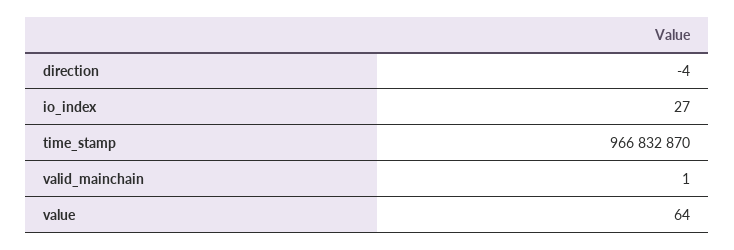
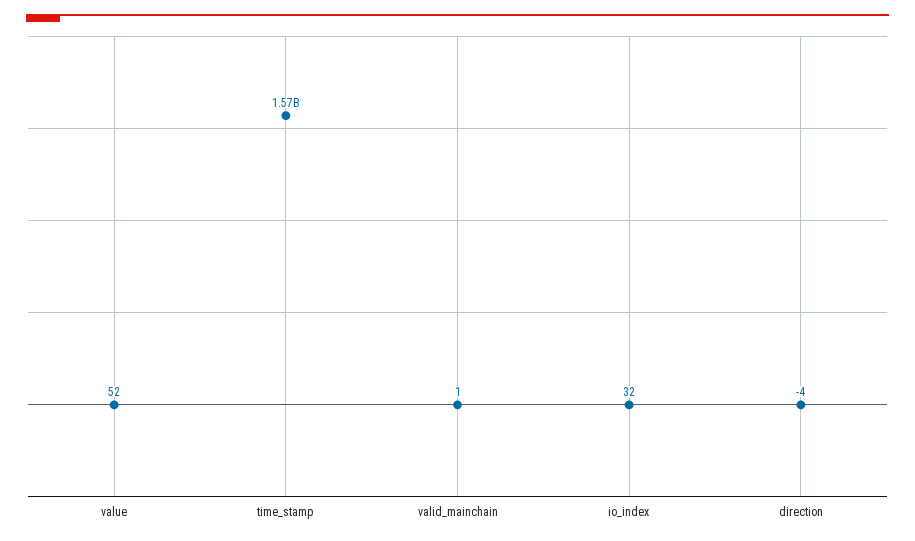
io_index: 27 -> 32
time_stamp: 966832870 -> 1570000000
value: 64 -> 52

